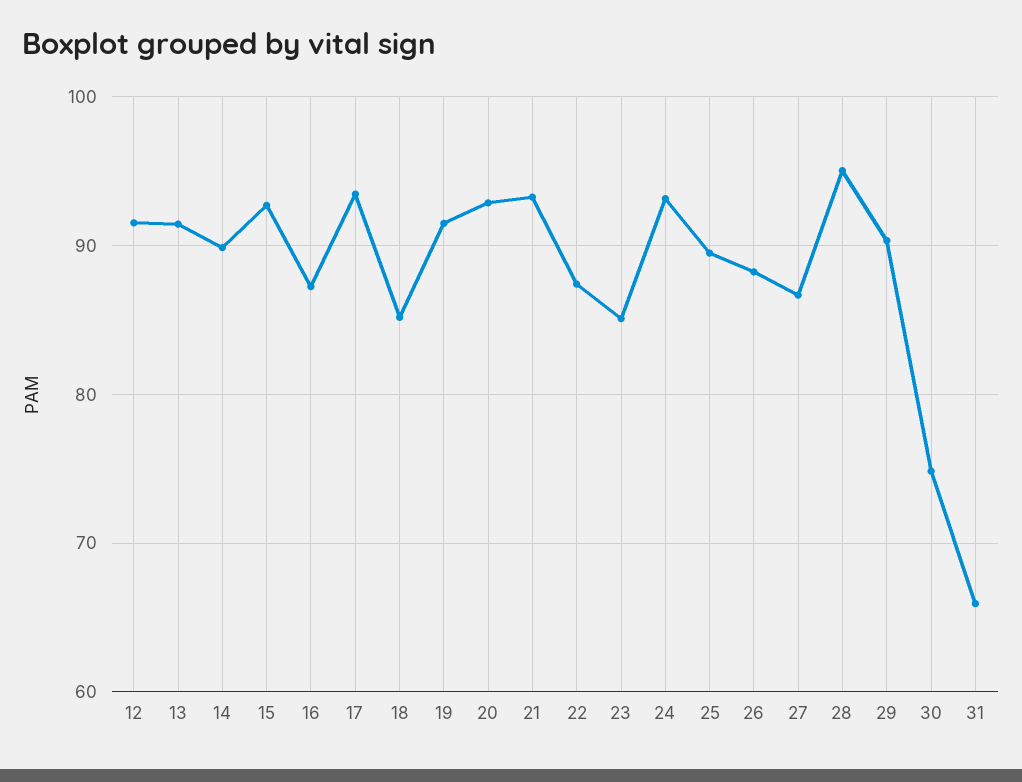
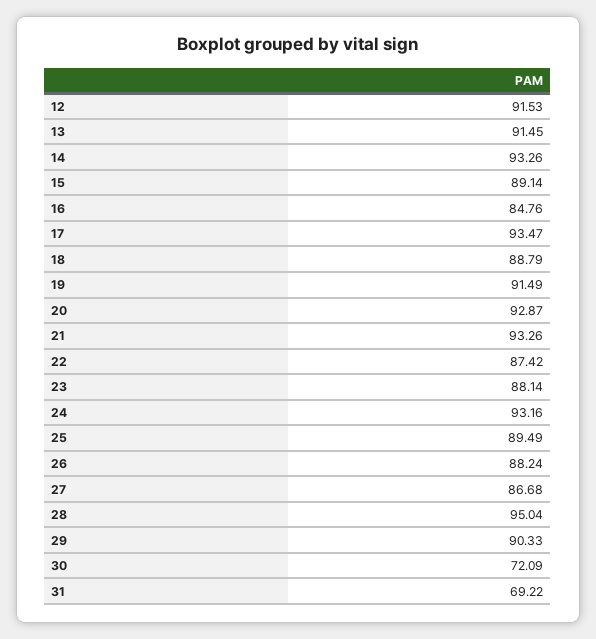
14: 90 -> 93.26
15: 93 -> 89.14
16: 87 -> 84.76
18: 85 -> 88.79
23: 85 -> 88.14
30: 75 -> 72.09
31: 66 -> 69.22

